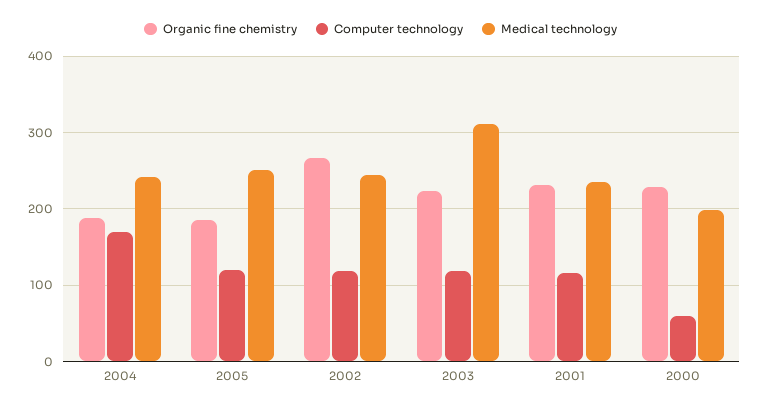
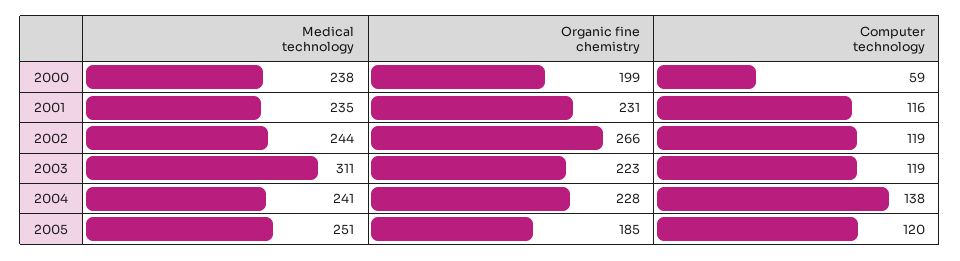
Organic fine chemistry, 2004: 190 -> 228
Computer technology, 2004: 170 -> 138
Organic fine chemistry, 2000: 230 -> 199
Medical technology, 2000: 200 -> 238

